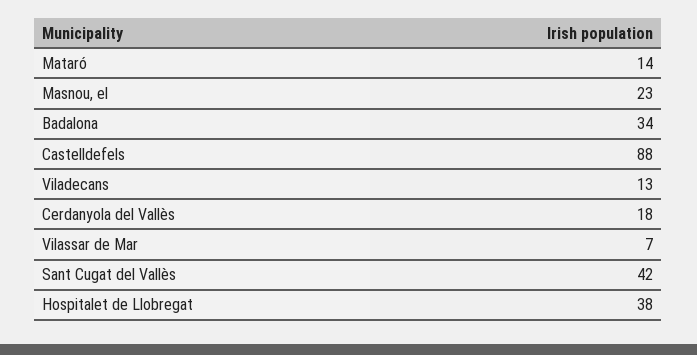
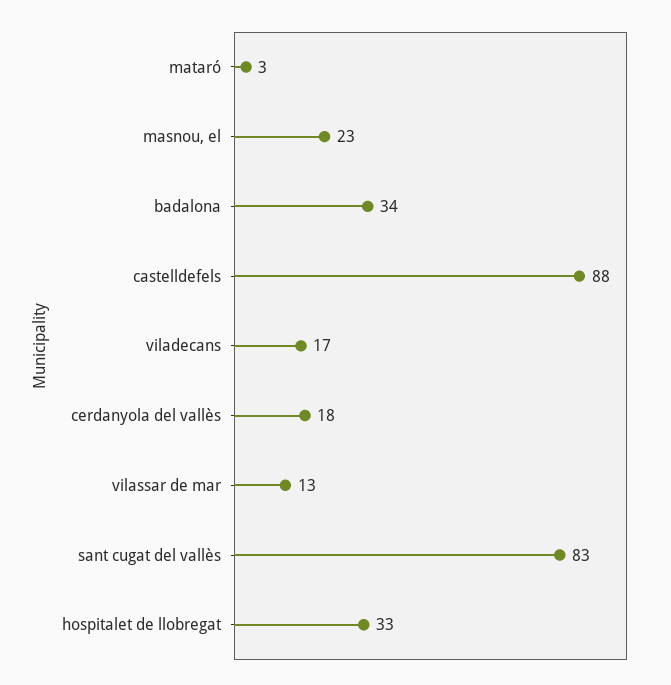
Mataró: 14 -> 3
Viladecans: 13 -> 17
Vilassar de Mar: 7 -> 13
Sant Cugat del Vallès: 42 -> 83
Hospitalet de Llobregat: 38 -> 33

